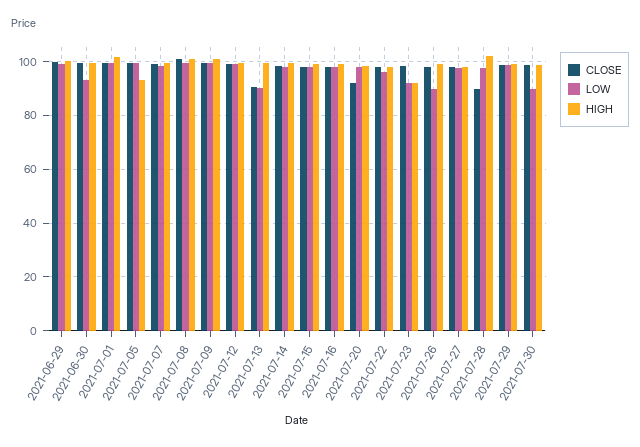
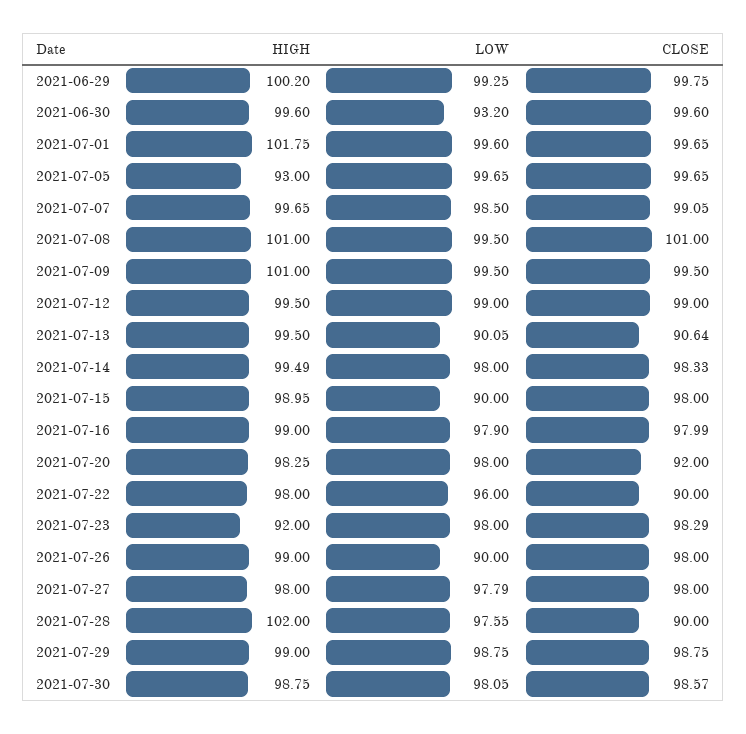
LOW, 2021-07-15: 97.5 -> 90
CLOSE, 2021-07-22: 97.5 -> 90
LOW, 2021-07-23: 92.5 -> 98
LOW, 2021-07-30: 90 -> 98.05

